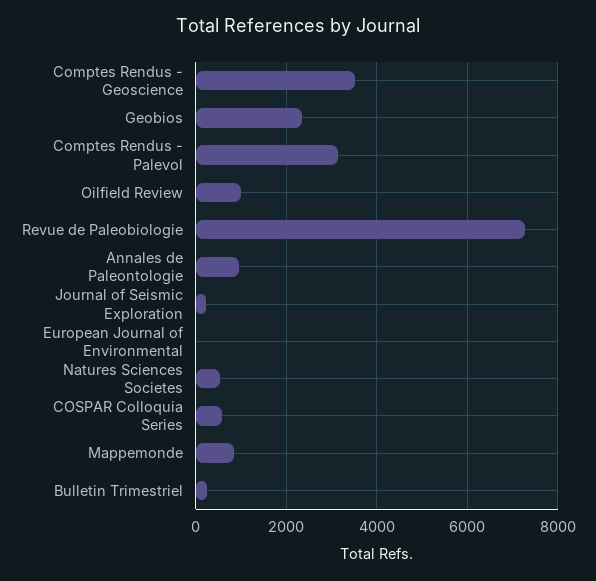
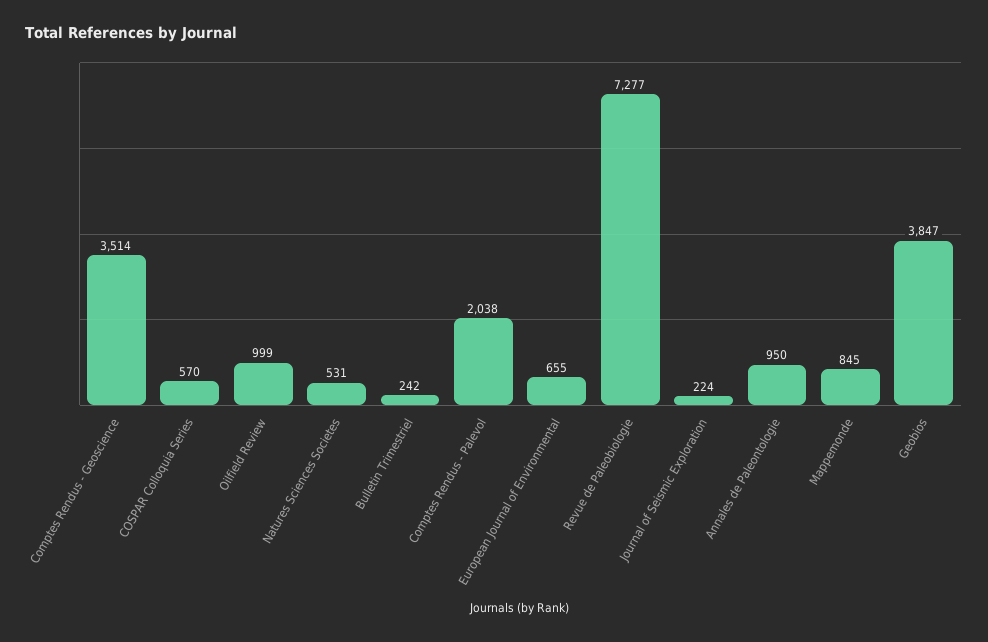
Geobios: 2400 -> 3847
Comptes Rendus - Palevol: 3200 -> 2038
European Journal of Environmental: 0 -> 655

